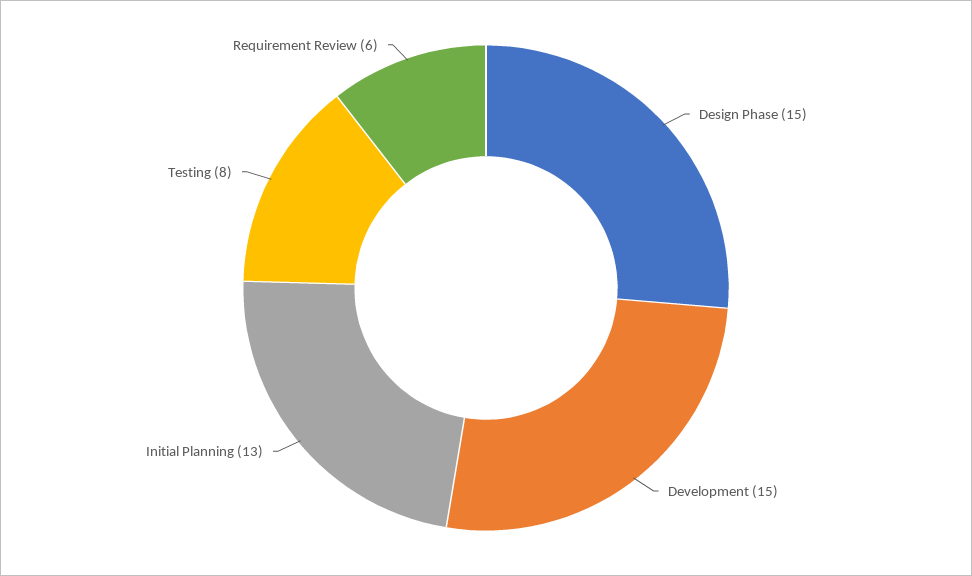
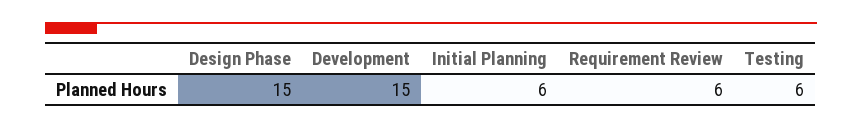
Initial Planning: 13 -> 6
Testing: 8 -> 6

